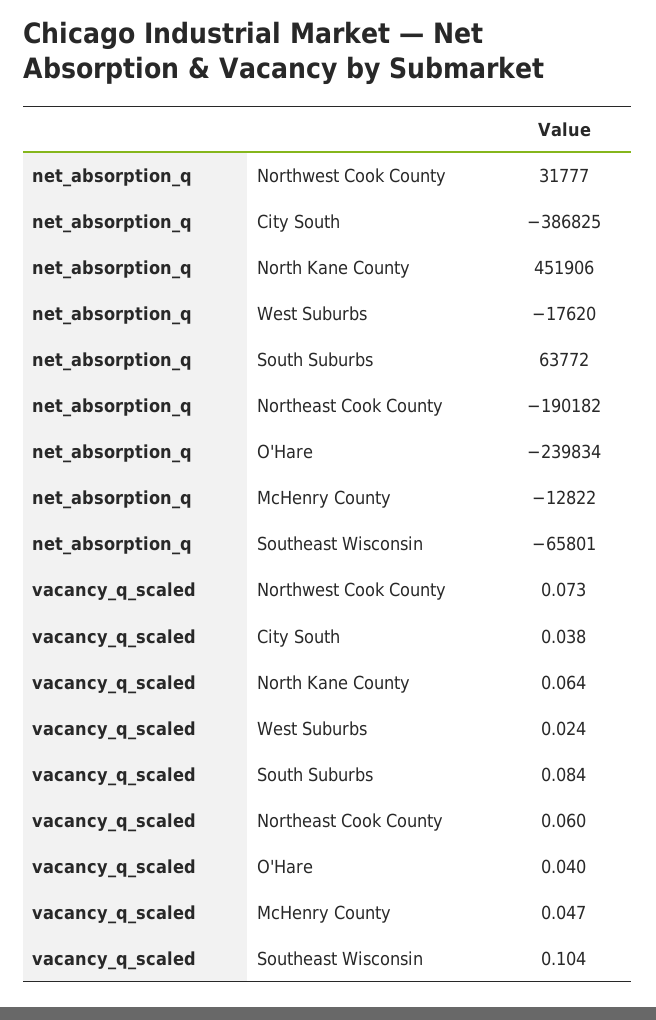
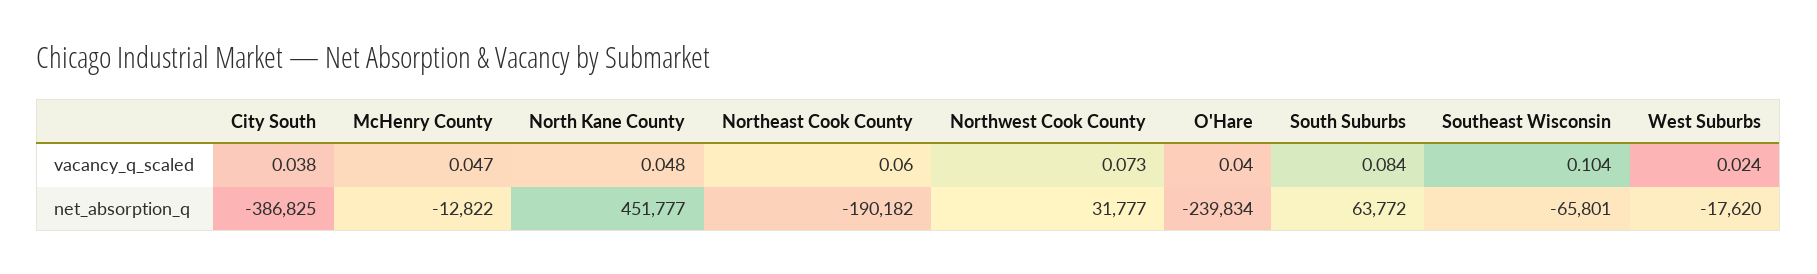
net_absorption_q, North Kane County: 451906 -> 451777
vacancy_q_scaled, North Kane County: 0.064 -> 0.048

